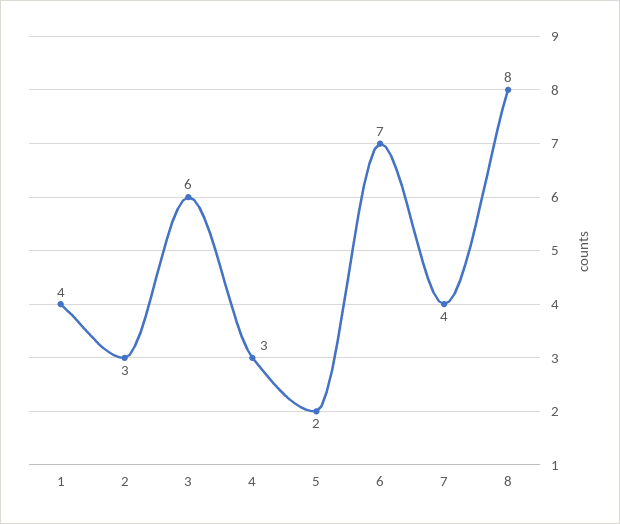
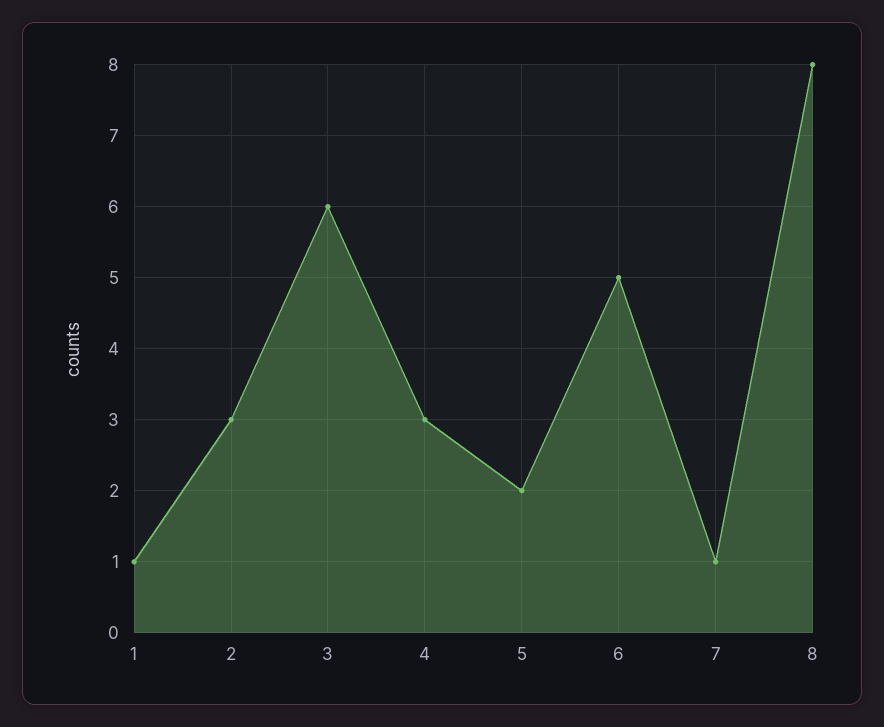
1: 4 -> 1
6: 7 -> 5
7: 4 -> 1

